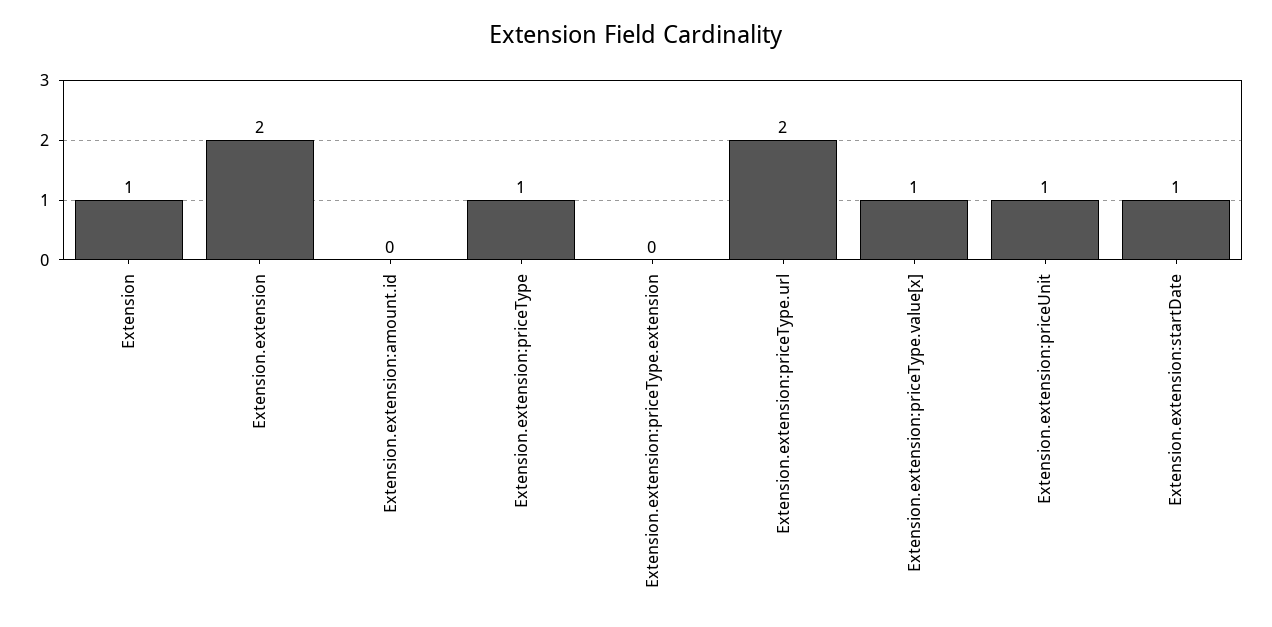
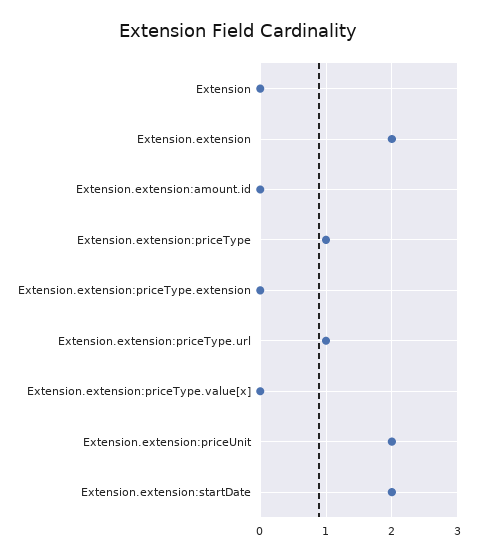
Extension: 1 -> 0
Extension.extension:priceType.url: 2 -> 1
Extension.extension:priceType.value[x]: 1 -> 0
Extension.extension:priceUnit: 1 -> 2
Extension.extension:startDate: 1 -> 2

